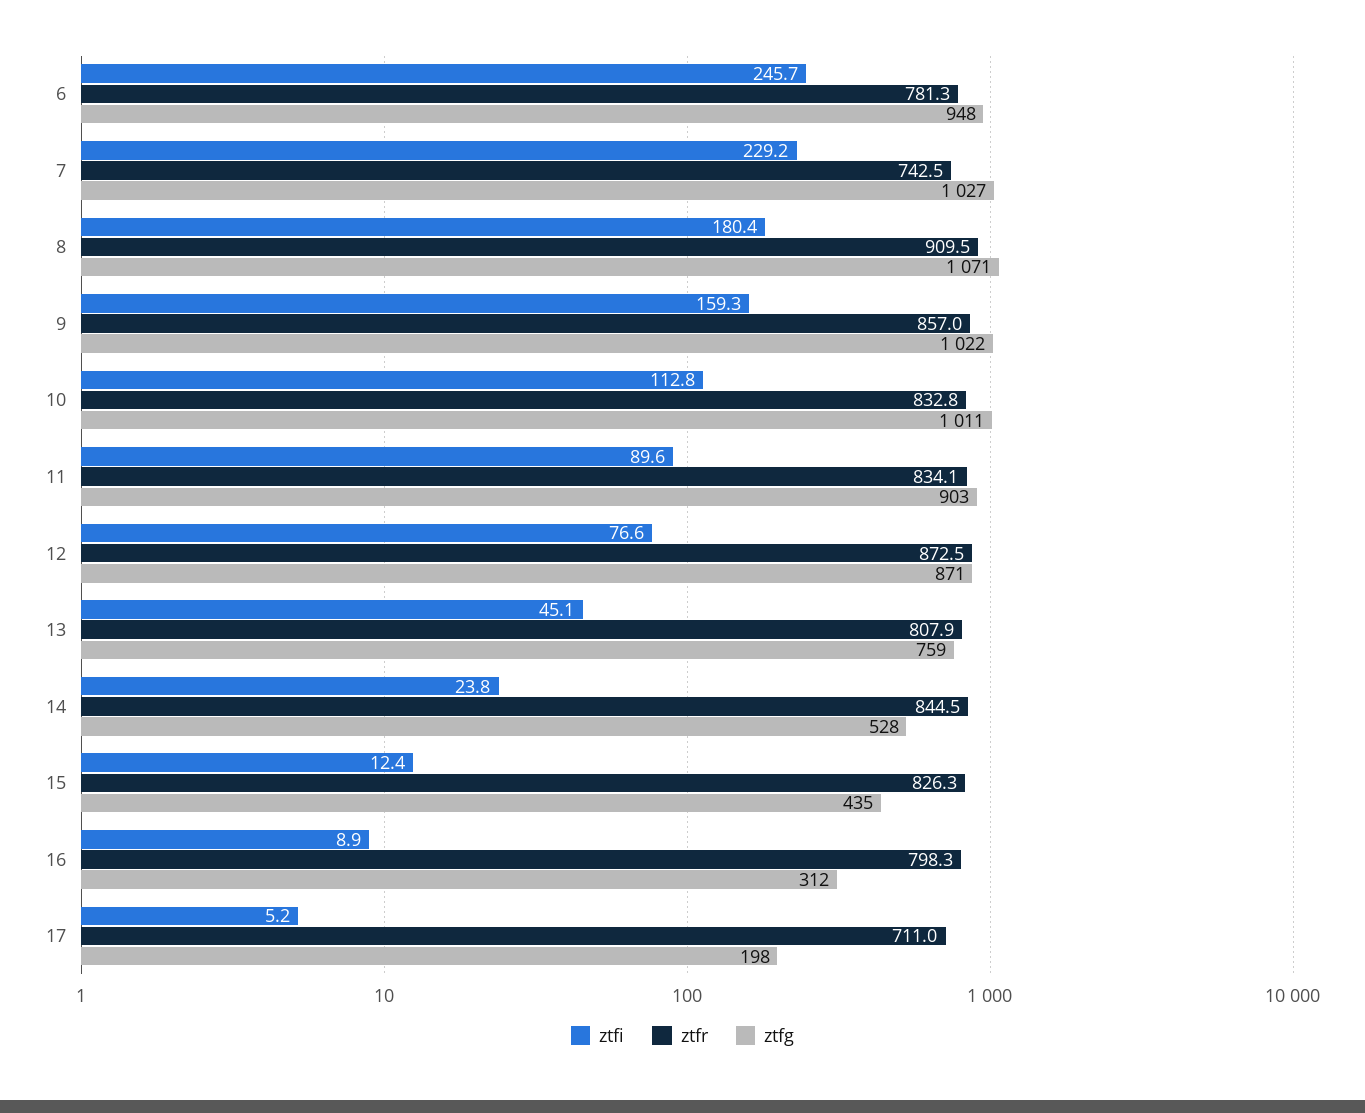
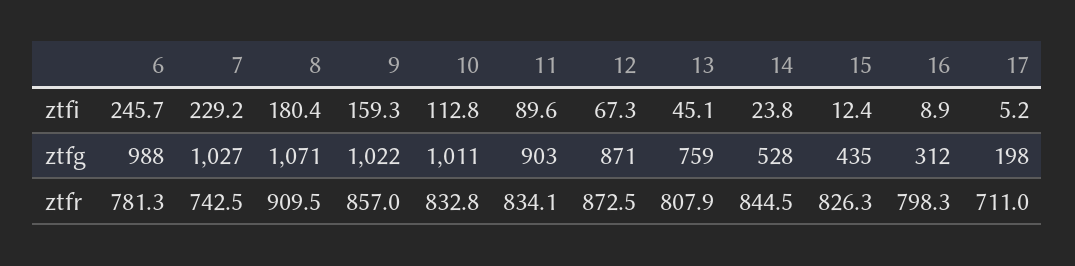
ztfg, 6: 948 -> 988
ztfi, 12: 76.6 -> 67.3

